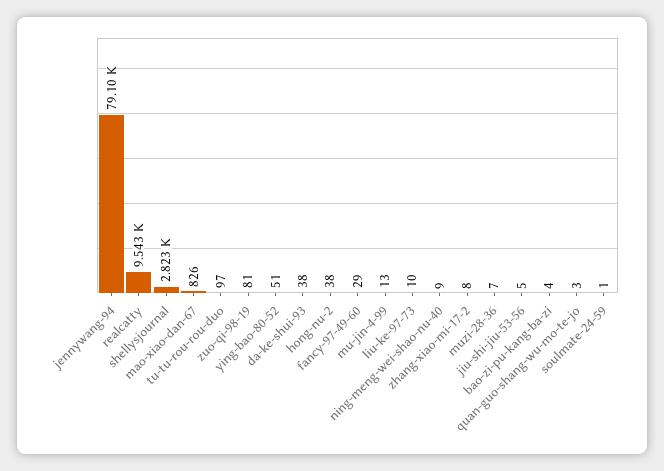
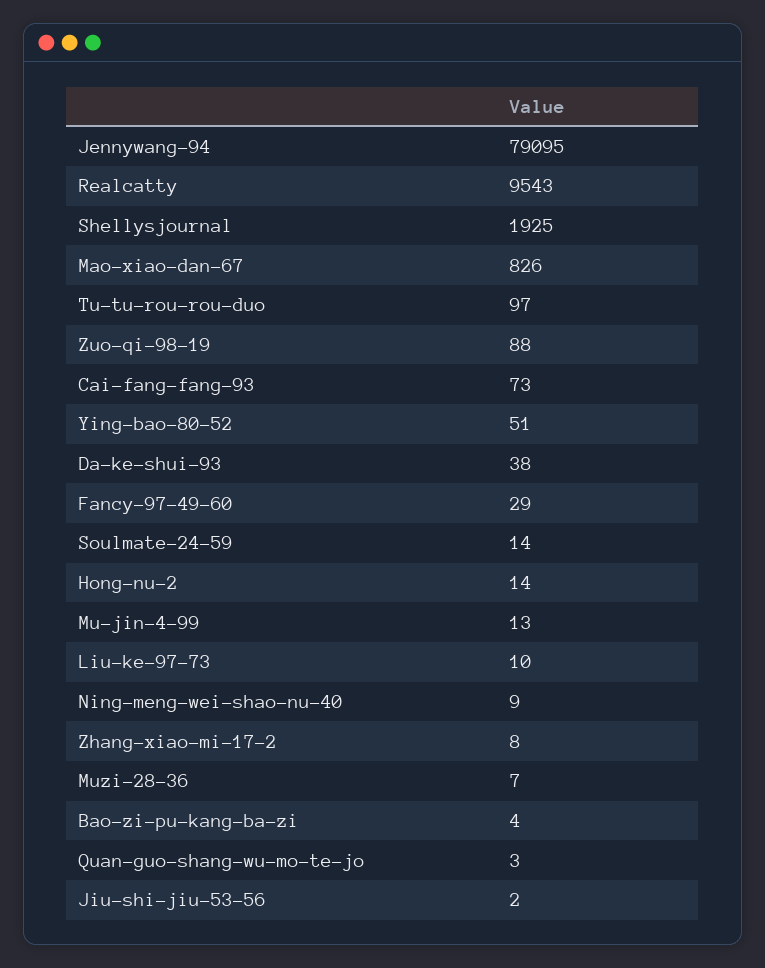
shellysjournal: 2823 -> 1925
zuo-qi-98-19: 81 -> 88
hong-nu-2: 38 -> 14
jiu-shi-jiu-53-56: 5 -> 2
soulmate-24-59: 1 -> 14
Cai-fang-fang-93: none -> 73

